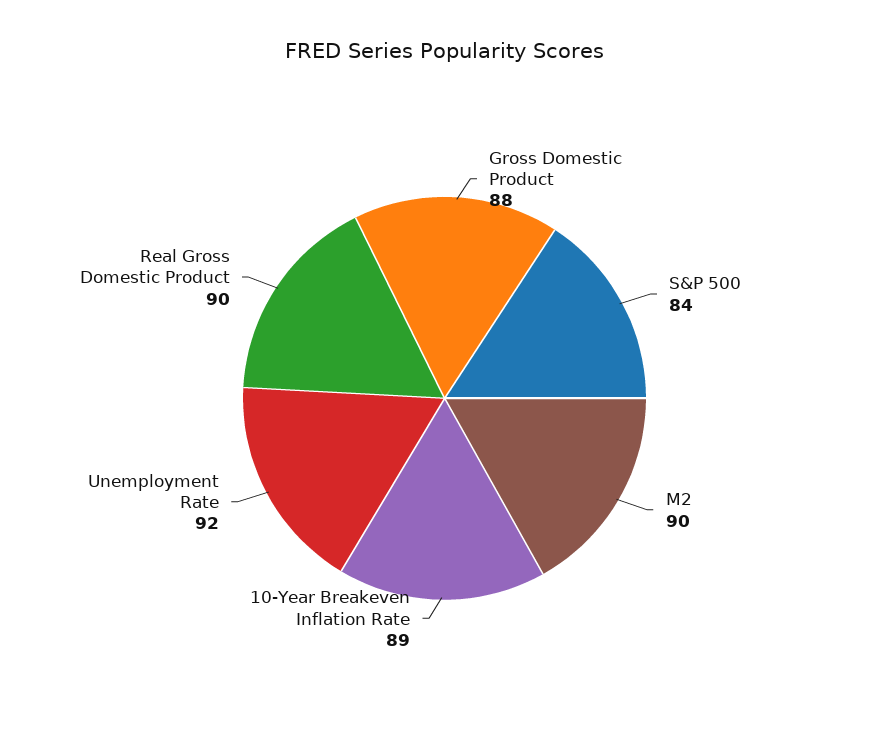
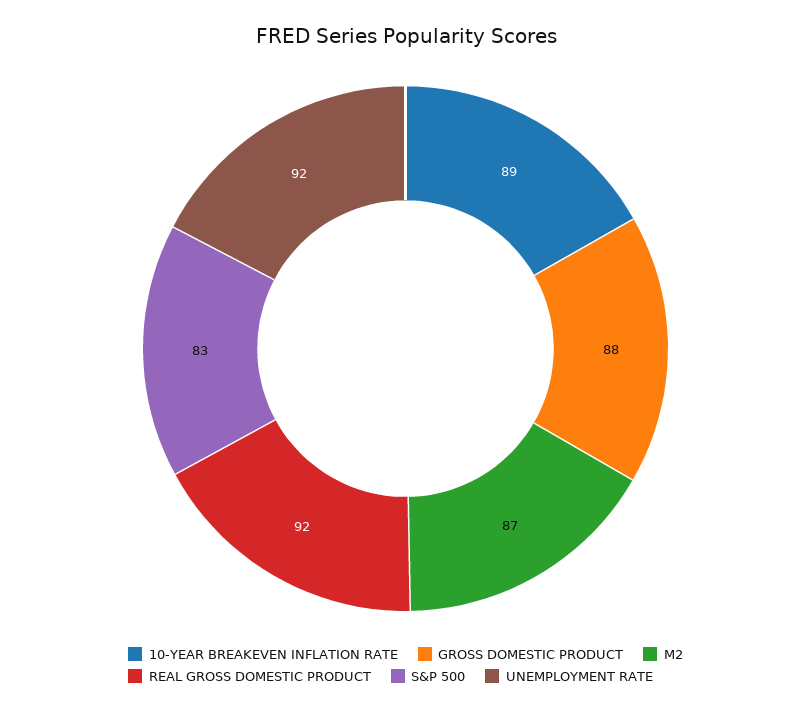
S&P 500: 84 -> 83
M2: 90 -> 87
Real Gross Domestic Product: 90 -> 92

